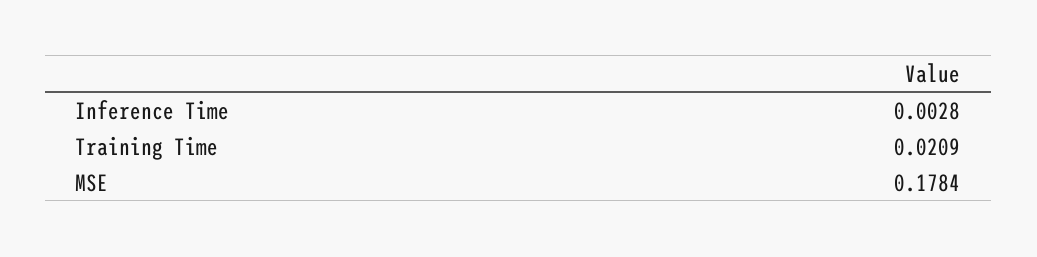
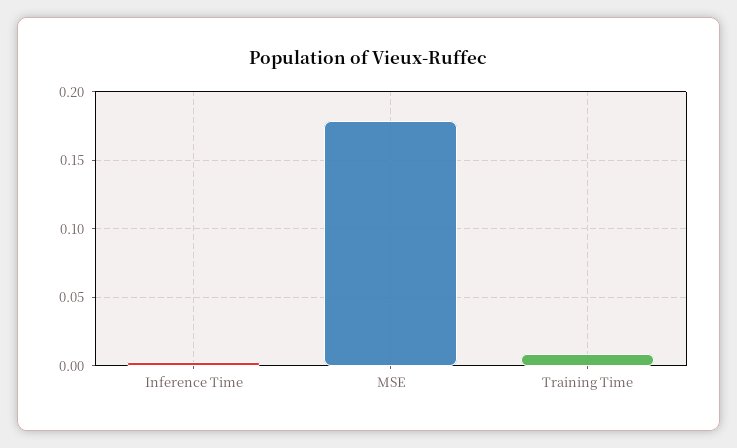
Training Time: 0.0209 -> 0.01

